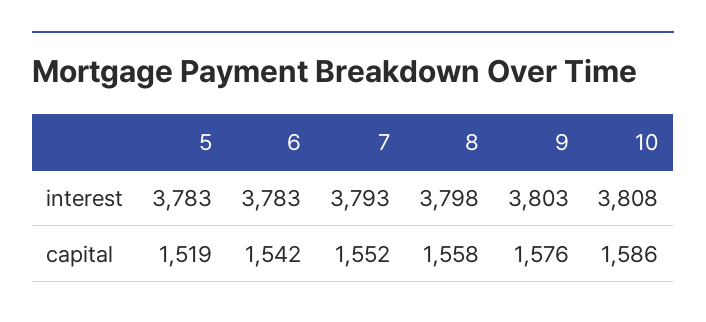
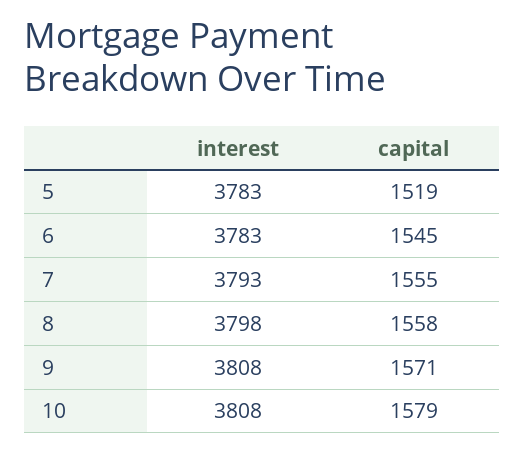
9, interest: 3803 -> 3808
6, capital: 1542 -> 1545
7, capital: 1552 -> 1555
9, capital: 1576 -> 1571
10, capital: 1586 -> 1579

